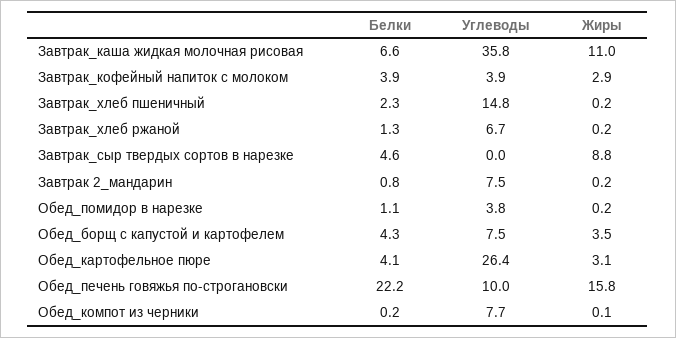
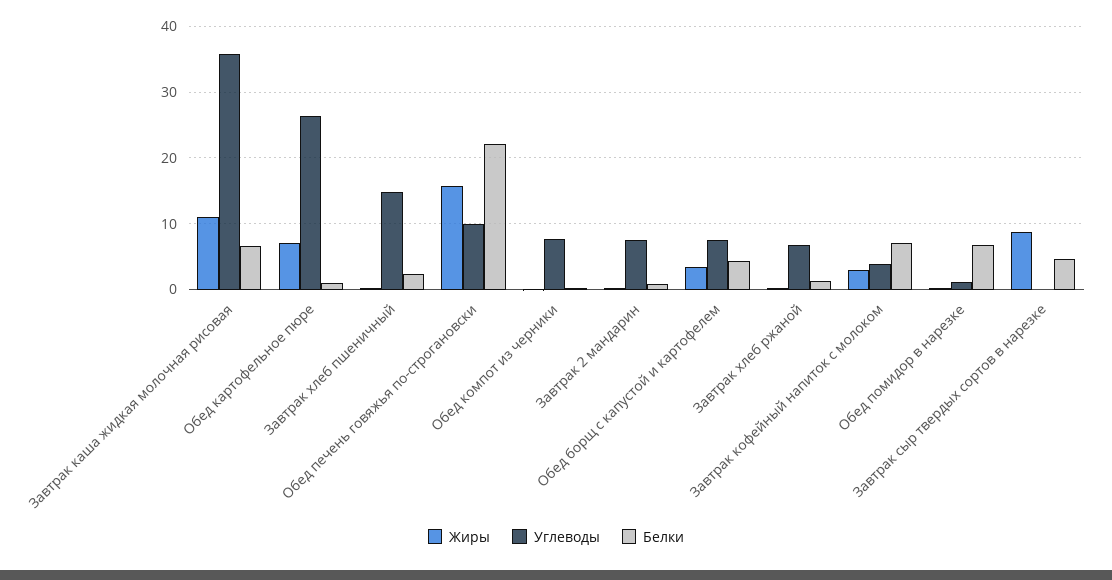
Белки, Завтрак_кофейный напиток с молоком: 3.9 -> 7
Белки, Обед_помидор в нарезке: 1.1 -> 7
Углеводы, Обед_помидор в нарезке: 3.8 -> 1
Белки, Обед_картофельное пюре: 4.1 -> 1
Жиры, Обед_картофельное пюре: 3.1 -> 7

